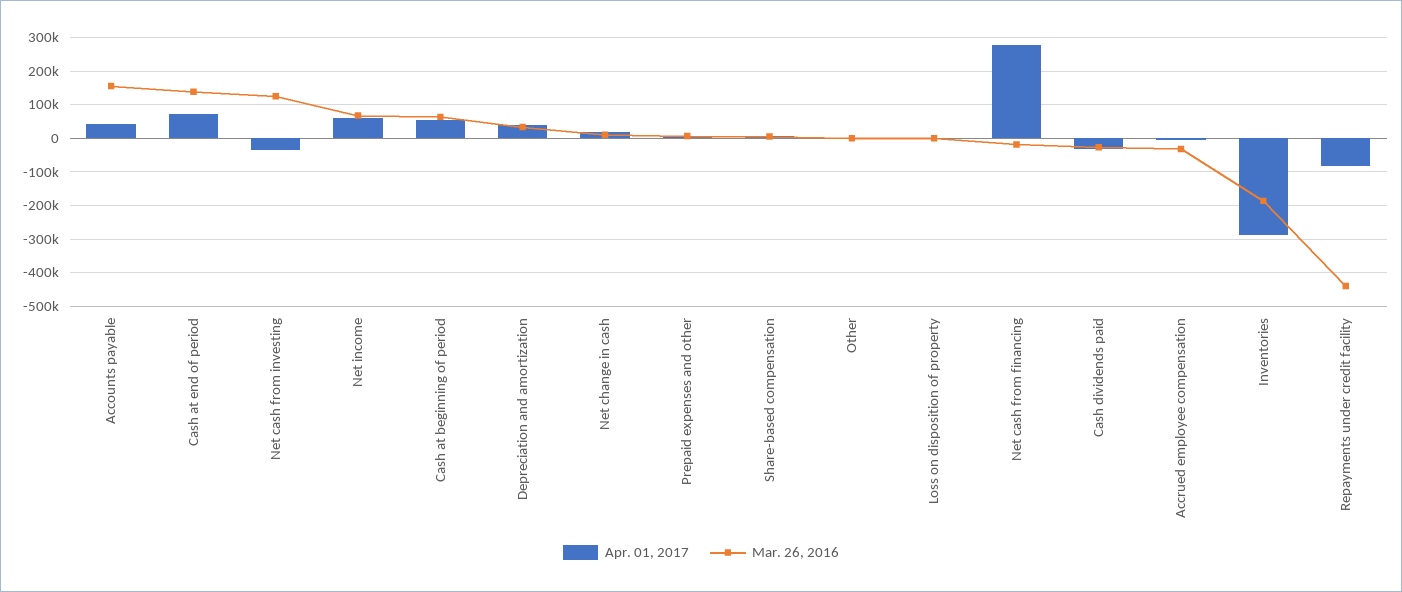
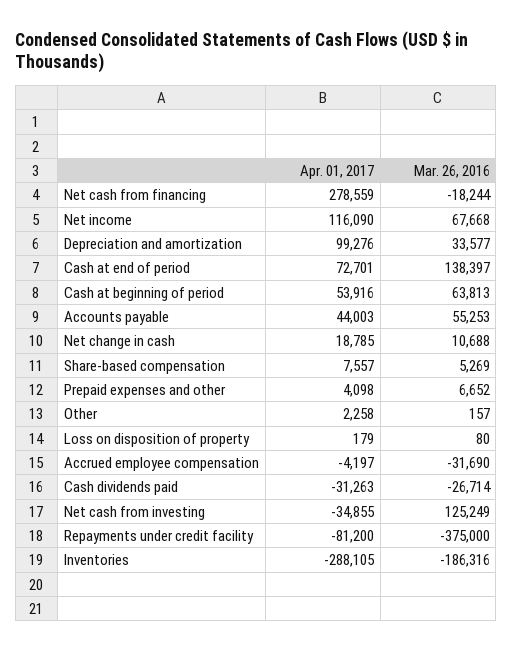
Mar. 26, 2016, Accounts payable: 160000 -> 55253
Apr. 01, 2017, Net income: 60000 -> 116090
Apr. 01, 2017, Depreciation and amortization: 40000 -> 99276
Mar. 26, 2016, Repayments under credit facility: -440000 -> -375000

